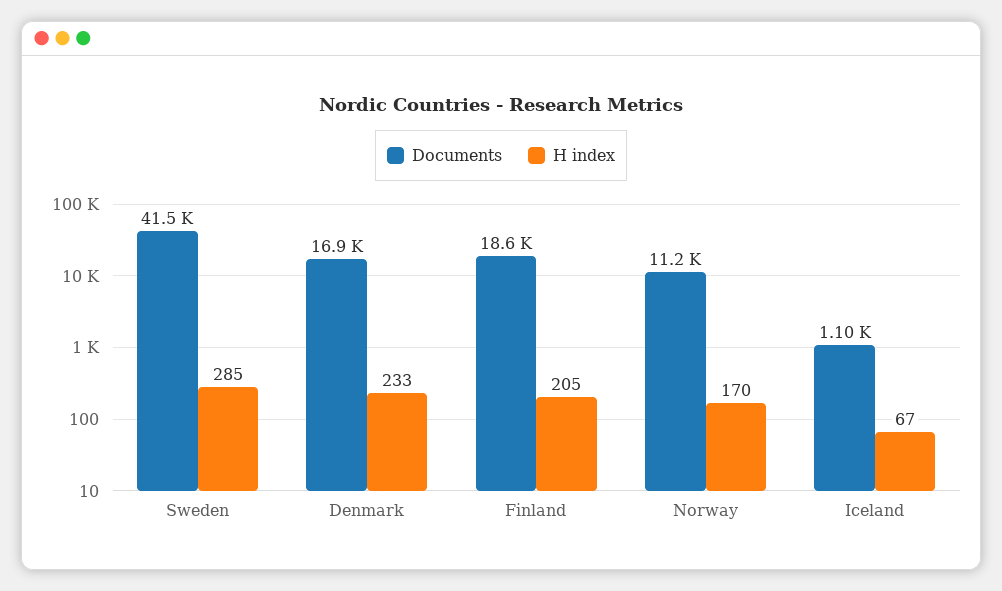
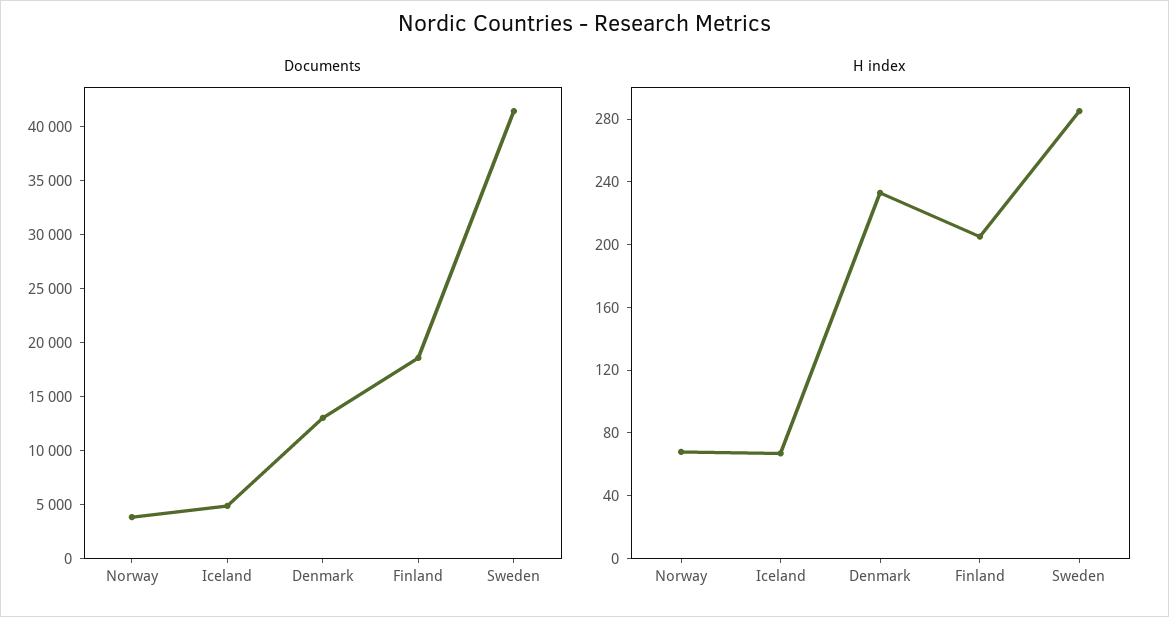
Documents, Denmark: 16900 -> 13000
Documents, Norway: 11200 -> 4000
H index, Norway: 170 -> 70
Documents, Iceland: 1100 -> 5000

